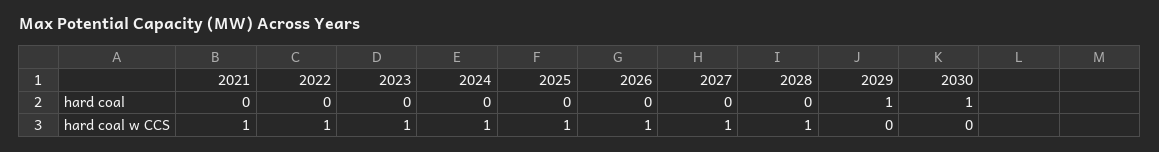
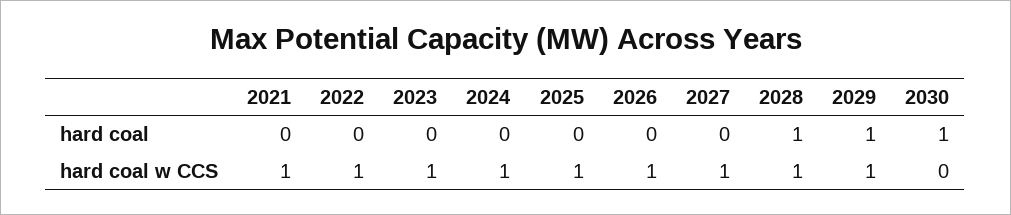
2028, hard coal: 0 -> 1
2029, hard coal w CCS: 0 -> 1

